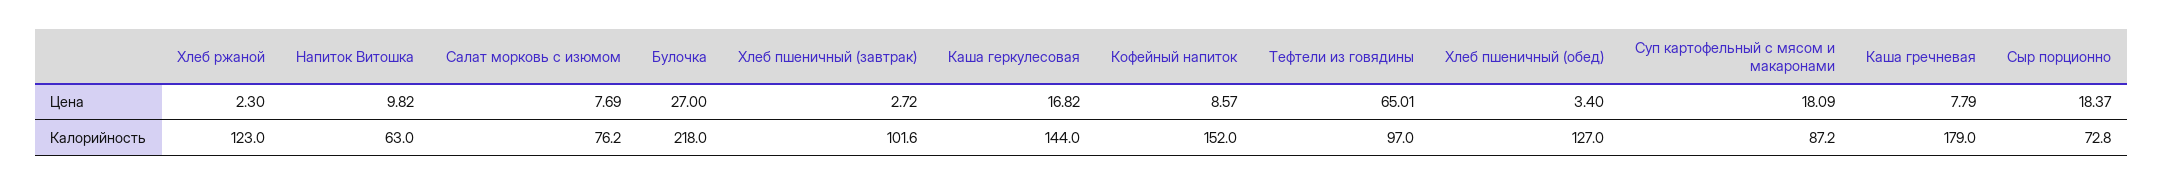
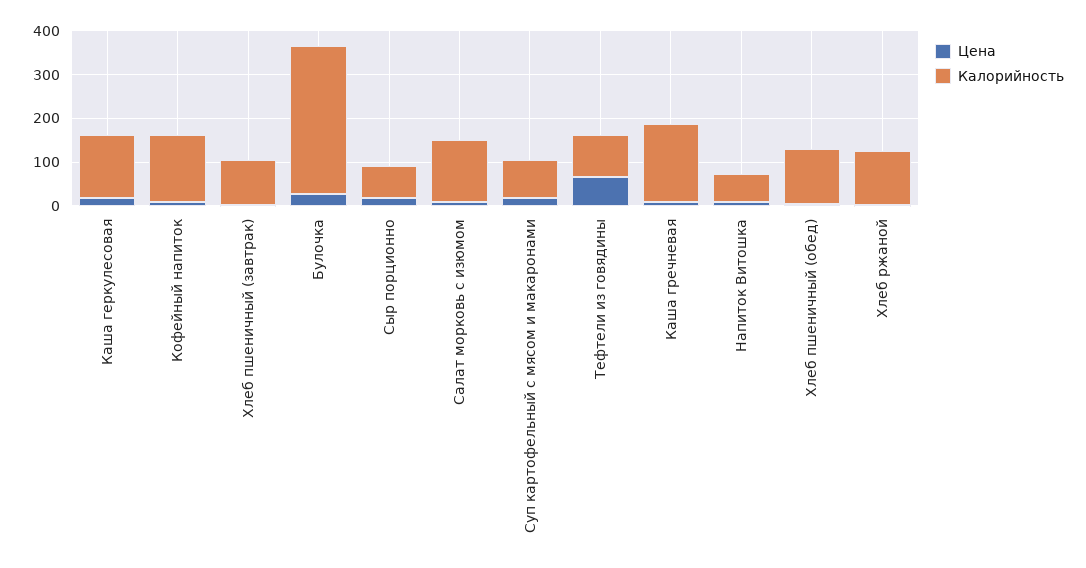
Калорийность, Салат морковь с изюмом: 76.2 -> 140
Калорийность, Булочка: 218 -> 340

